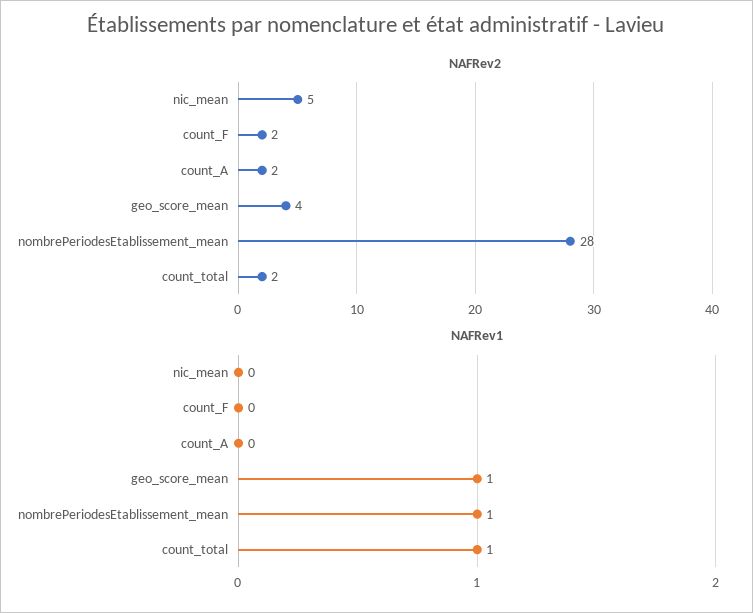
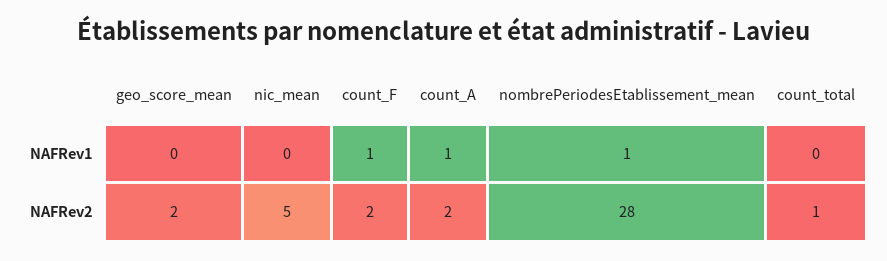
NAFRev2, geo_score_mean: 4 -> 2
NAFRev2, count_total: 2 -> 1
NAFRev1, count_F: 0 -> 1
NAFRev1, count_A: 0 -> 1
NAFRev1, geo_score_mean: 1 -> 0
NAFRev1, count_total: 1 -> 0

